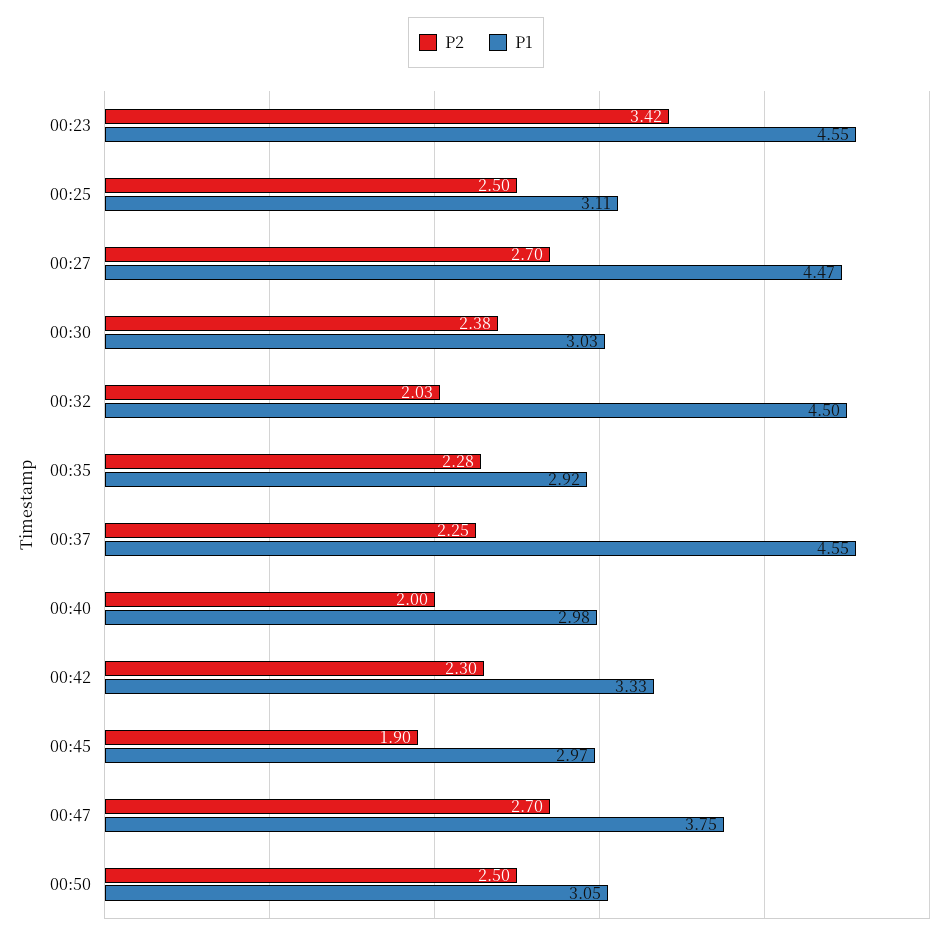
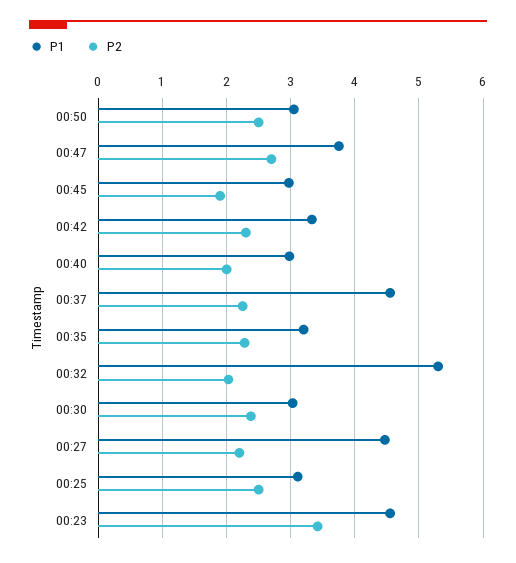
P2, 00:27: 2.7 -> 2.2
P1, 00:32: 4.5 -> 5.3
P1, 00:35: 2.92 -> 3.2

